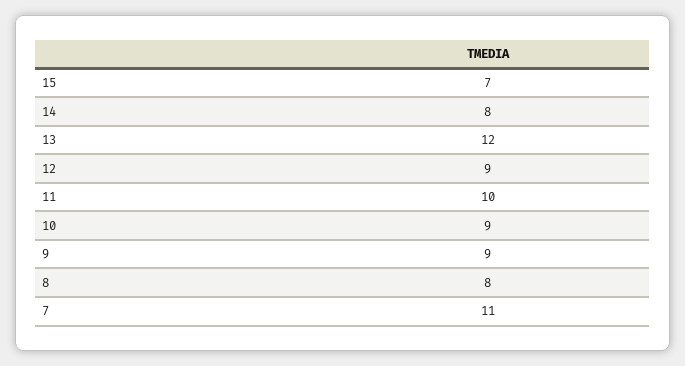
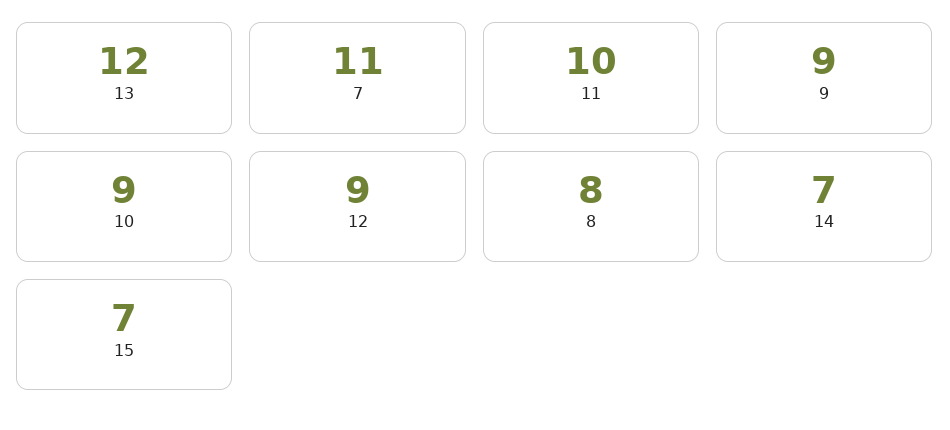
14: 8 -> 7

